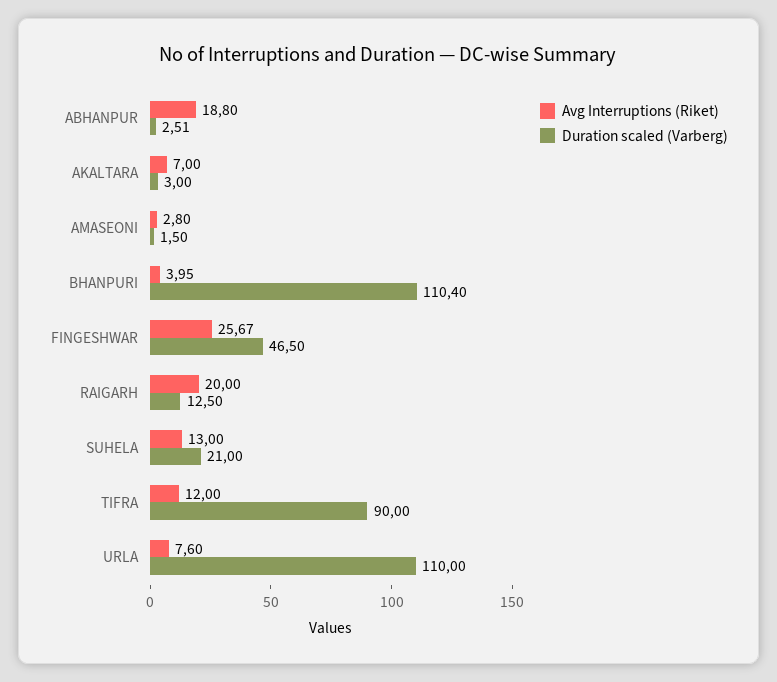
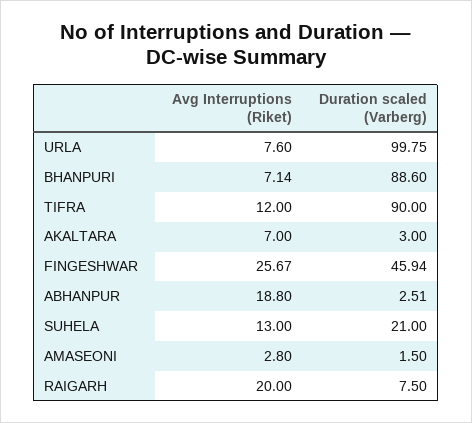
Avg Interruptions (Riket), BHANPURI: 3.95 -> 7.14
Duration scaled (Varberg), BHANPURI: 110.4 -> 88.6
Duration scaled (Varberg), FINGESHWAR: 46.5 -> 45.94
Duration scaled (Varberg), RAIGARH: 12.5 -> 7.5
Duration scaled (Varberg), URLA: 110 -> 99.75

